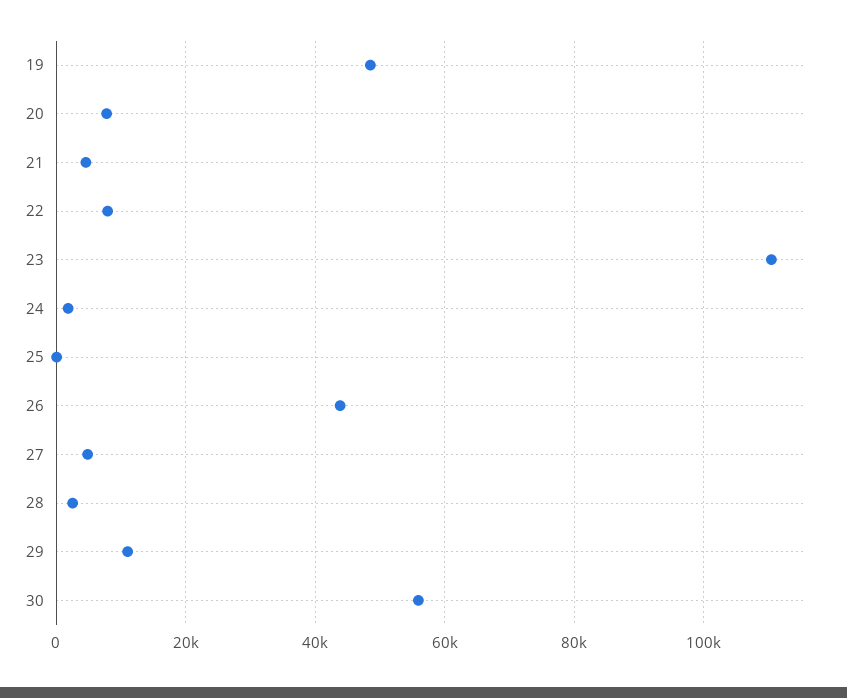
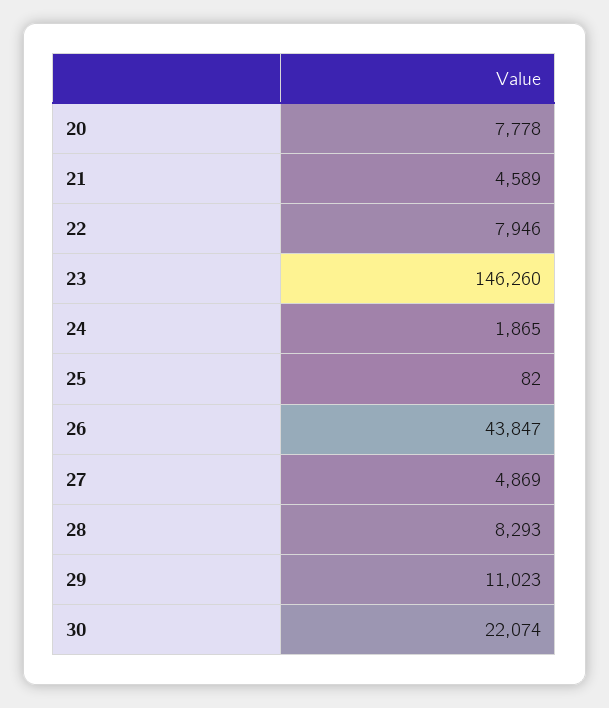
19: 48000 -> none
23: 110000 -> 146260
28: 2000 -> 8293
30: 56000 -> 22074

